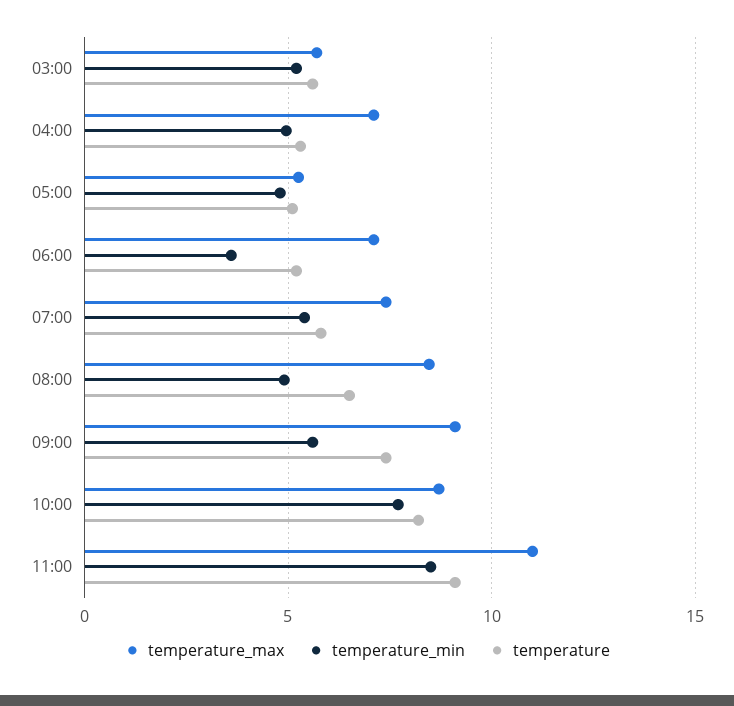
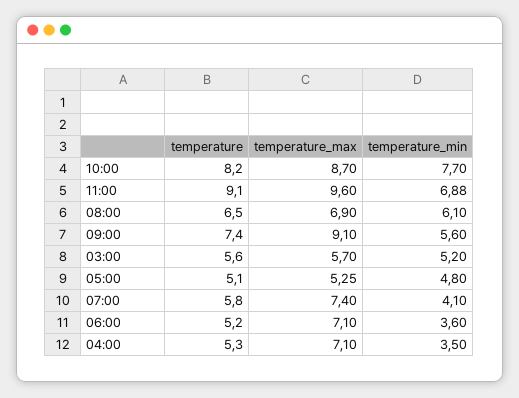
temperature_min, 04:00: 5 -> 3.5
temperature_min, 07:00: 5.5 -> 4.1
temperature_max, 08:00: 8.5 -> 6.9
temperature_min, 08:00: 5 -> 6.1
temperature_max, 11:00: 11 -> 9.6
temperature_min, 11:00: 8.5 -> 6.88

